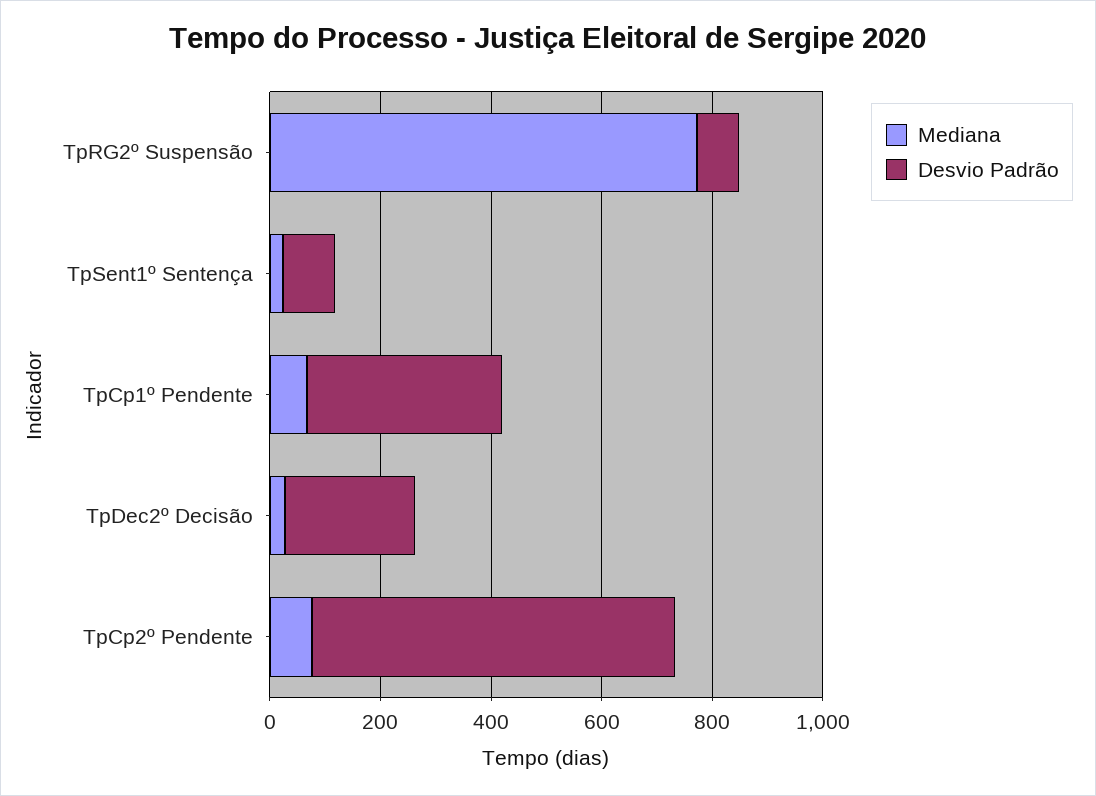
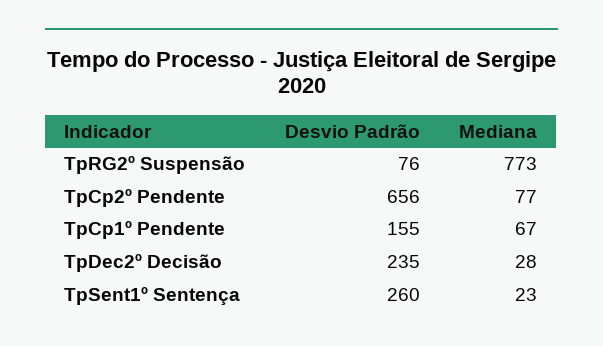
Desvio Padrão, TpSent1º Sentença: 100 -> 260
Desvio Padrão, TpCp1º Pendente: 350 -> 155

